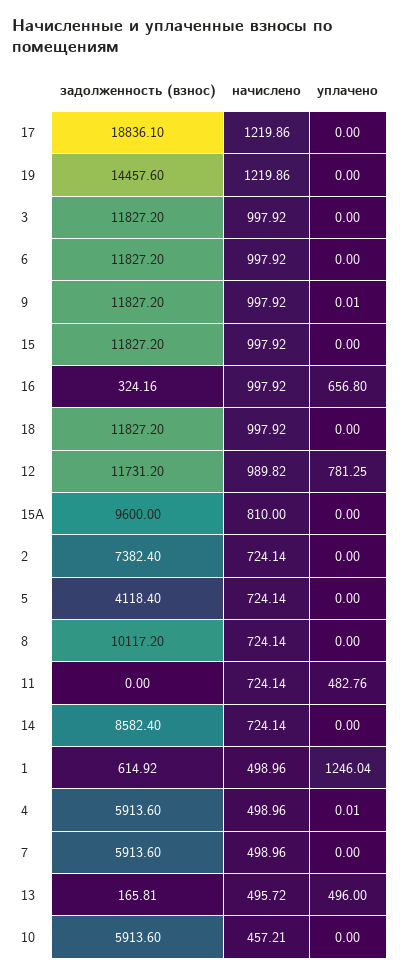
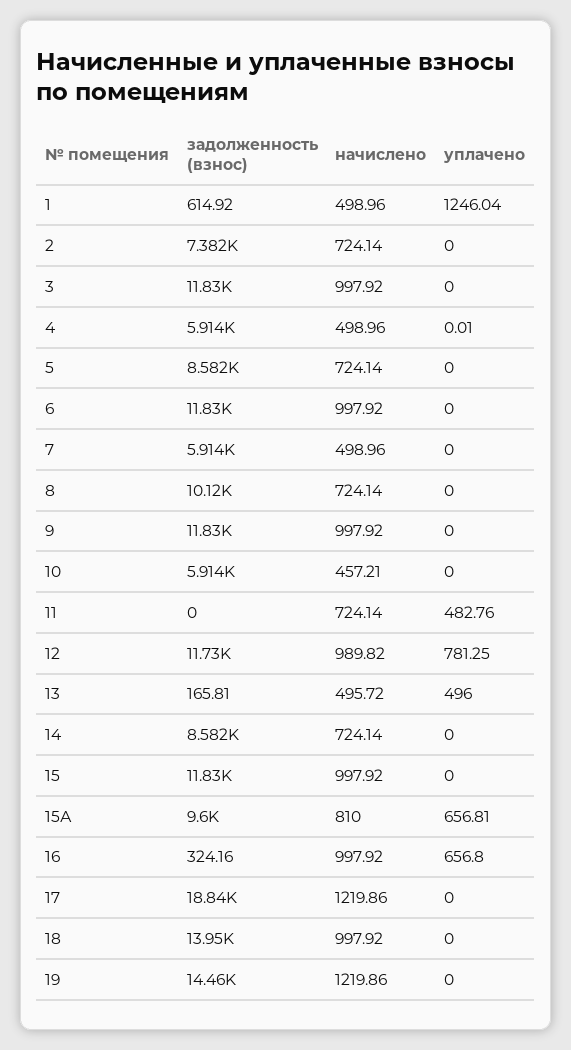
уплачено, 9: 0.01 -> 0
задолженность (взнос), 18: 11827.2 -> 13950
уплачено, 15А: 0 -> 656.81
задолженность (взнос), 5: 4118.4 -> 8582

